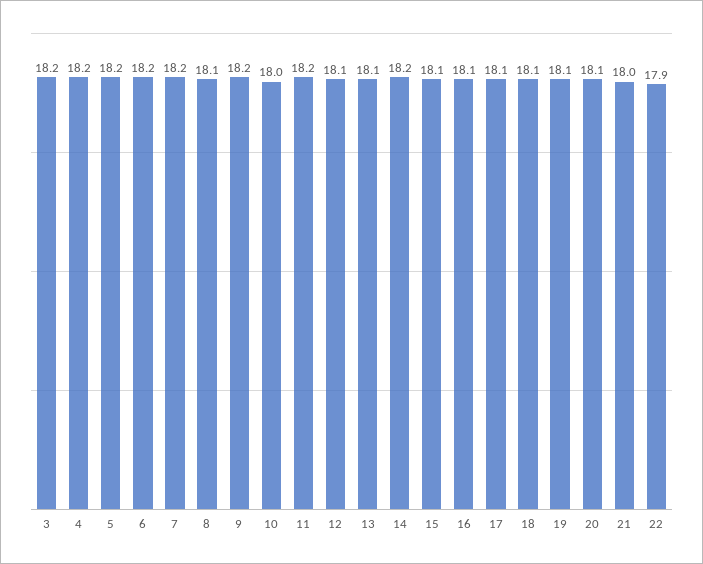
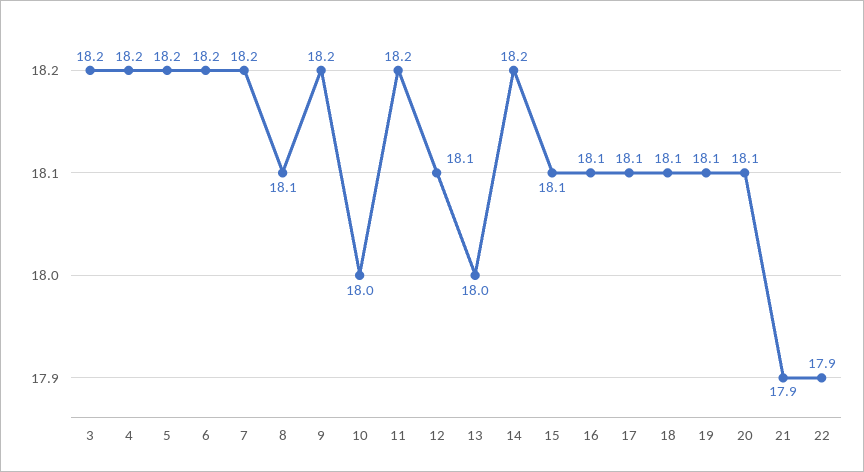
13: 18.1 -> 18
21: 18 -> 17.9

